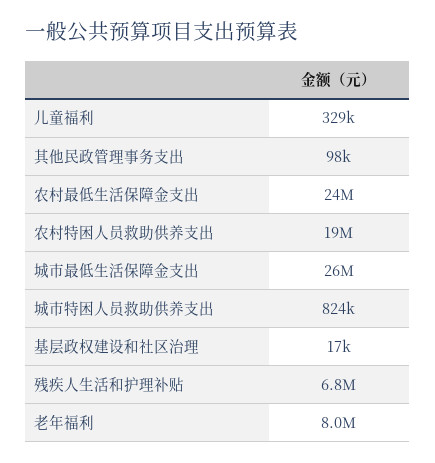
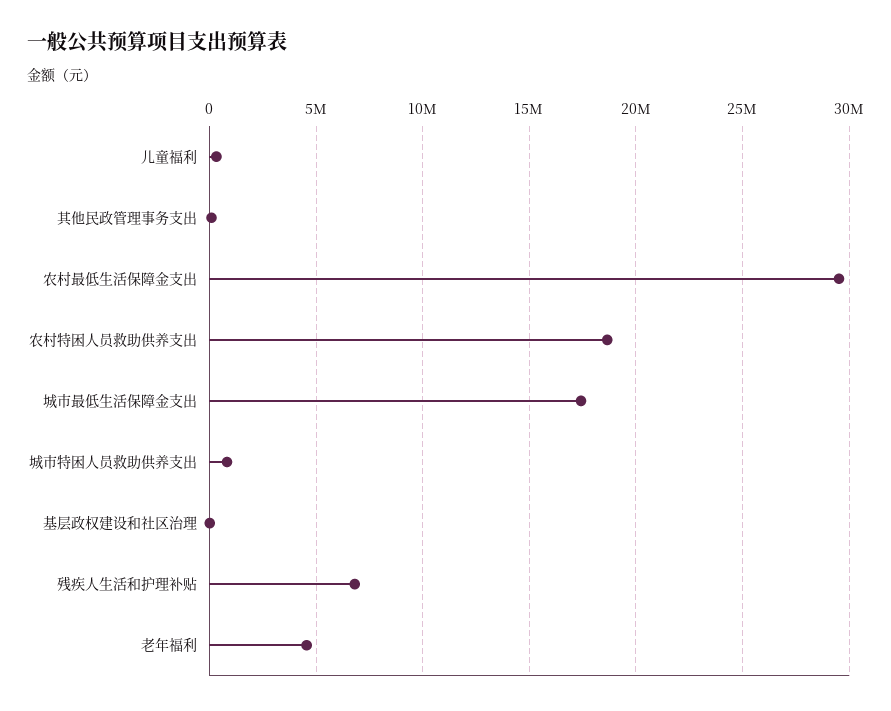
农村最低生活保障金支出: 24000000 -> 29500000
城市最低生活保障金支出: 26000000 -> 17500000
老年福利: 8000000 -> 4500000

